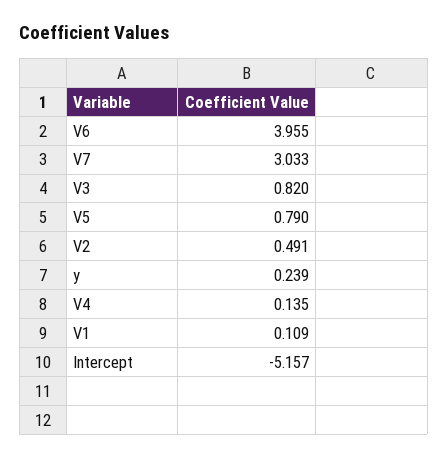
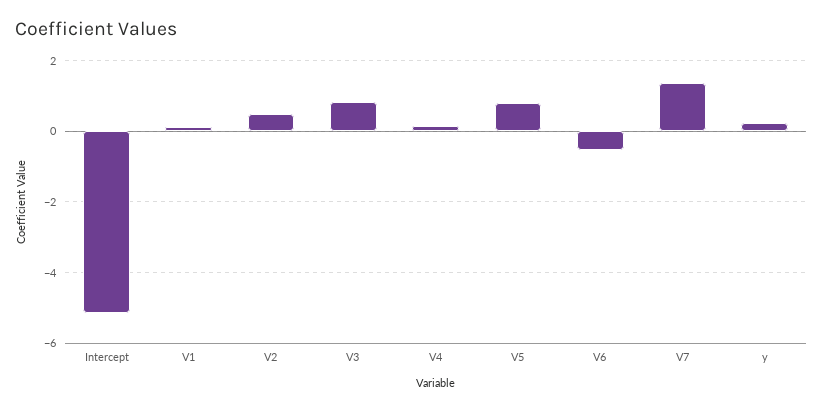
V6: 3.955 -> -0.6
V7: 3.033 -> 1.4

